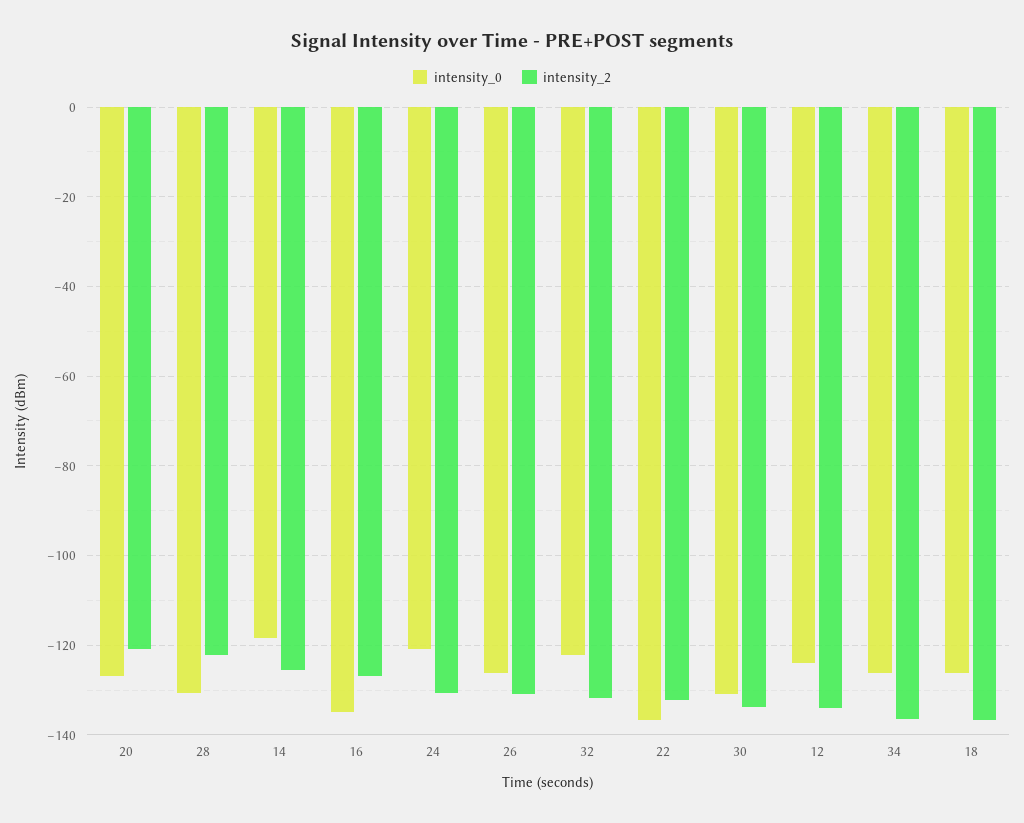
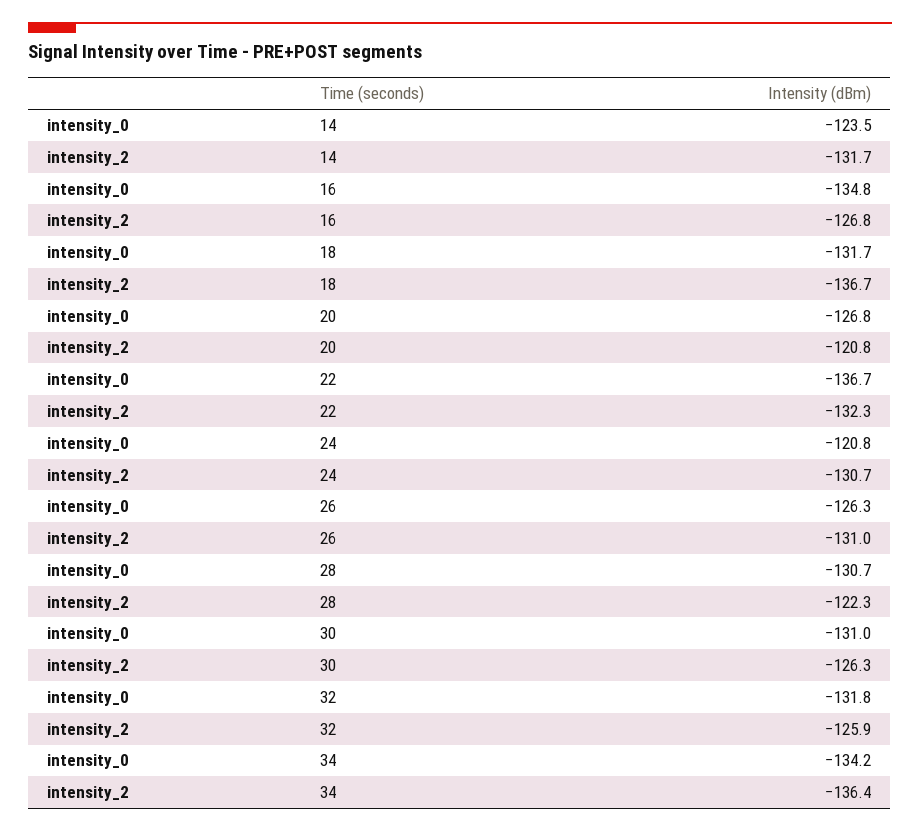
intensity_0, 14: -118 -> -123.5
intensity_2, 14: -126 -> -131.7
intensity_0, 32: -122 -> -131.8
intensity_2, 32: -132 -> -125.9
intensity_2, 30: -134 -> -126.3
intensity_0, 12: -124 -> none
intensity_2, 12: -134 -> none
intensity_0, 34: -126 -> -134.2
intensity_0, 18: -126 -> -131.7

